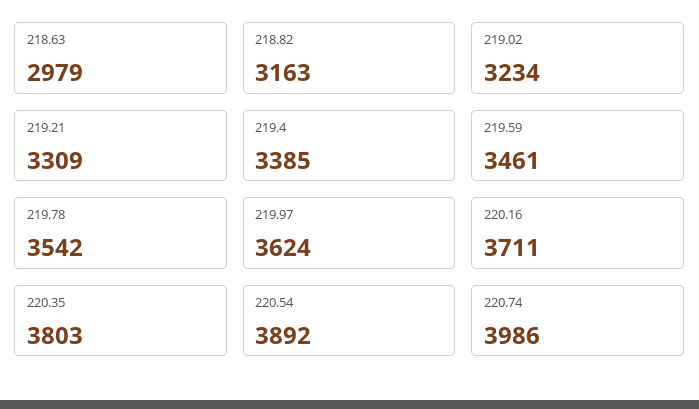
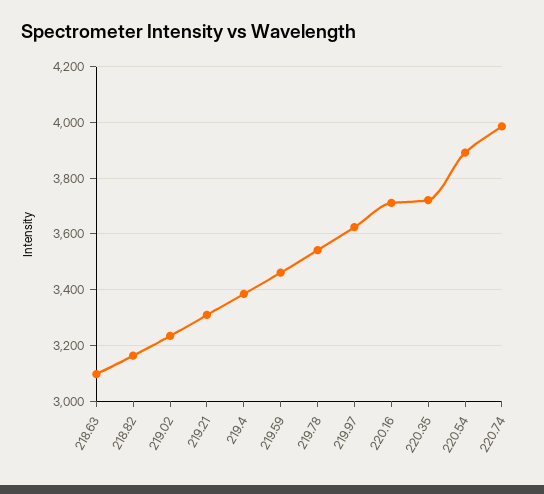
218.63: 2979 -> 3100
220.35: 3803 -> 3725

